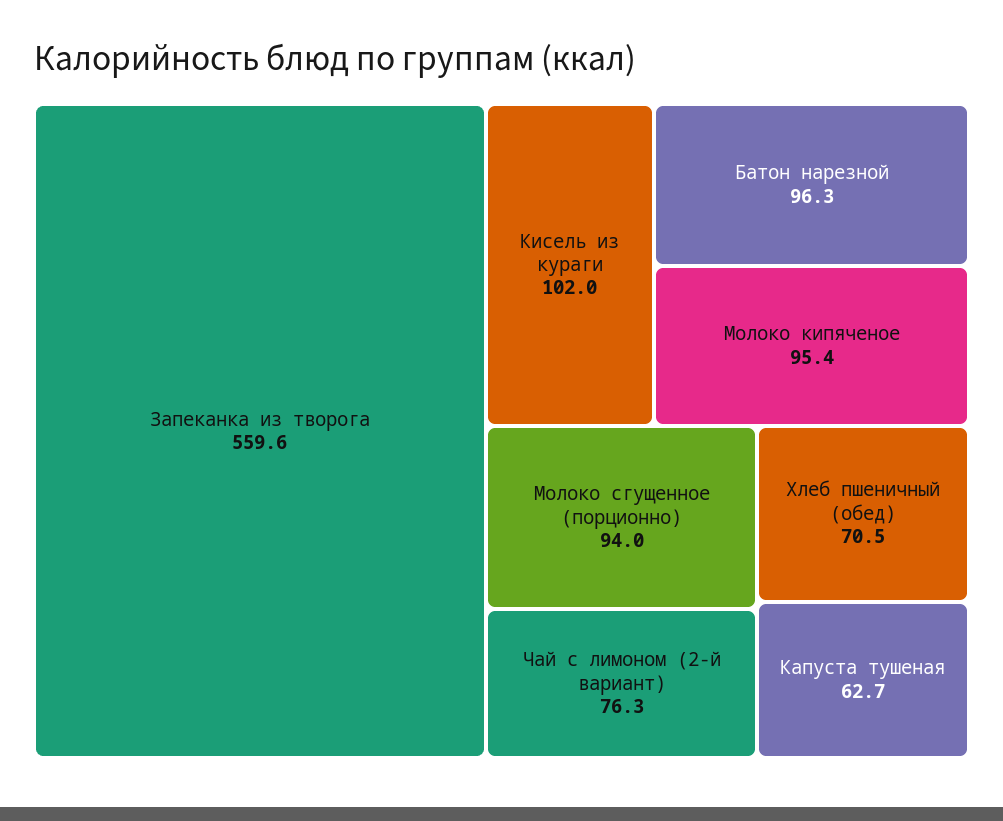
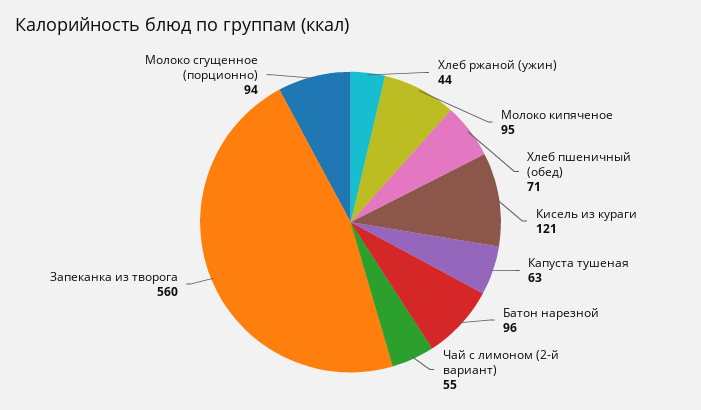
Кисель из кураги: 102 -> 121
Чай с лимоном (2-й вариант): 76.3 -> 55
Хлеб ржаной (ужин): none -> 44

